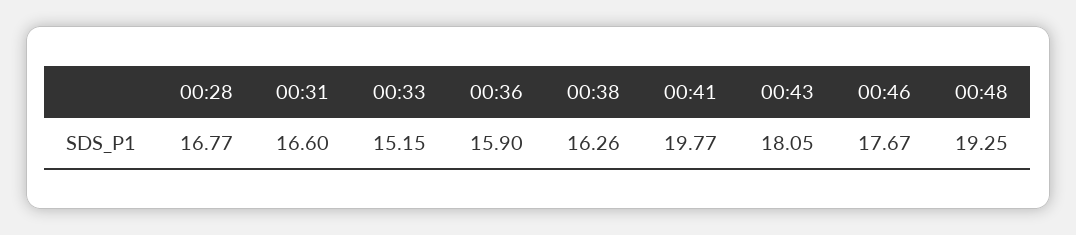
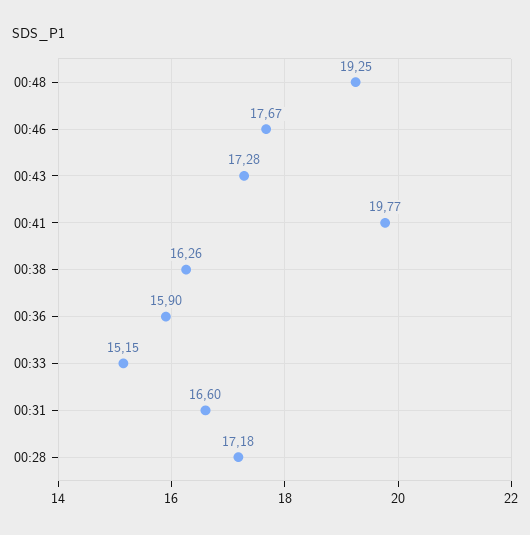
00:28: 16.77 -> 17.18
00:43: 18.05 -> 17.28

